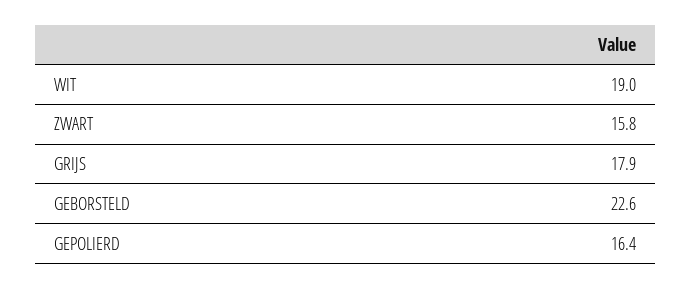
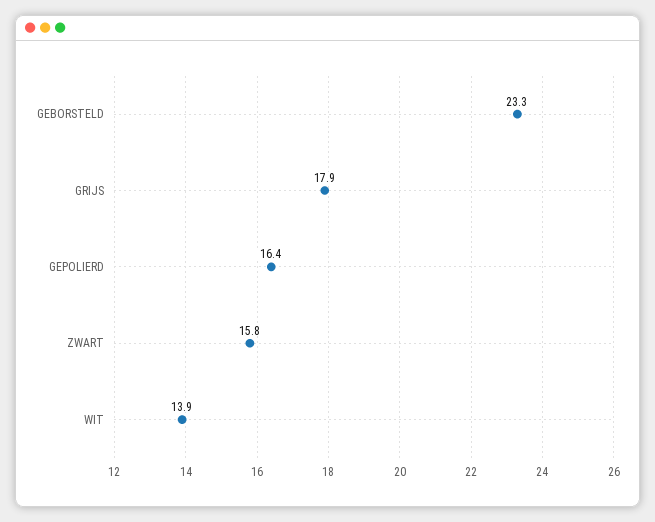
WIT: 19 -> 13.9
GEBORSTELD: 22.6 -> 23.3

